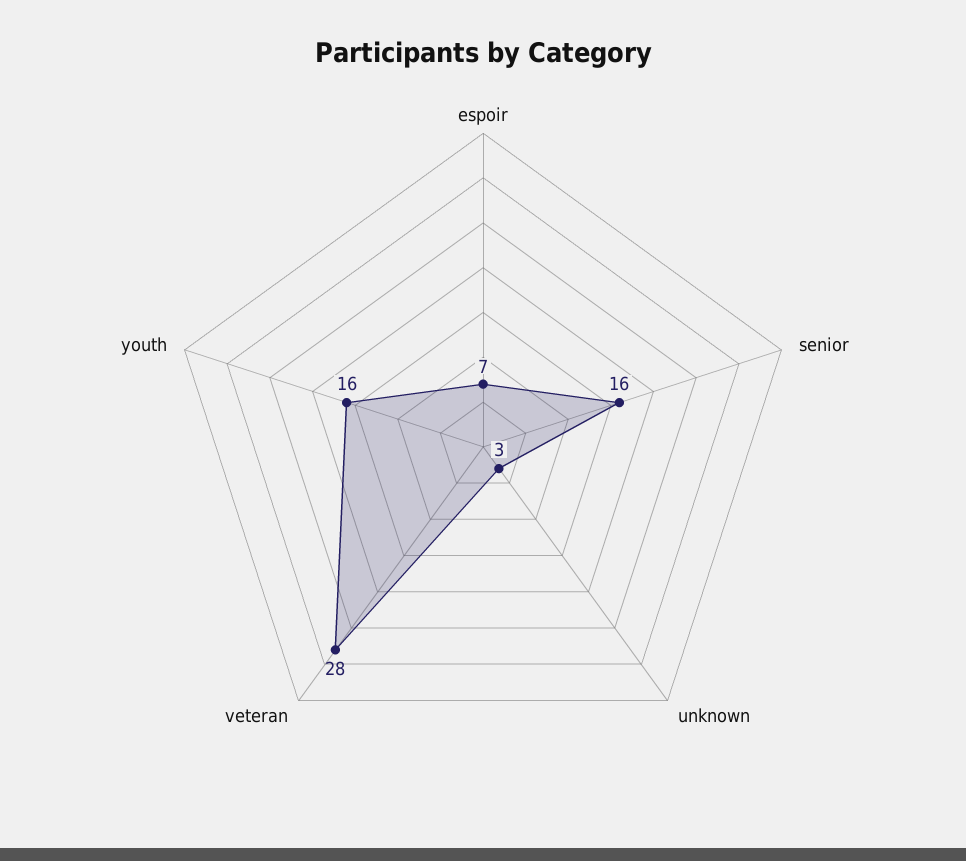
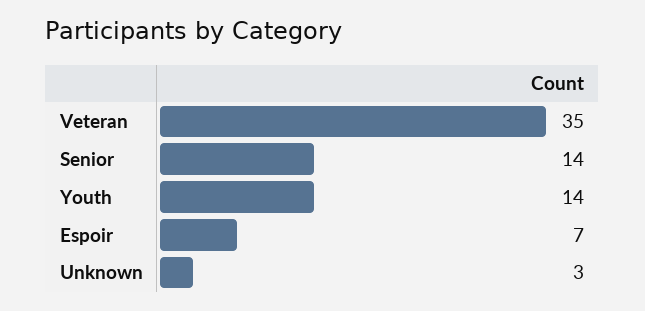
senior: 16 -> 14
veteran: 28 -> 35
youth: 16 -> 14

